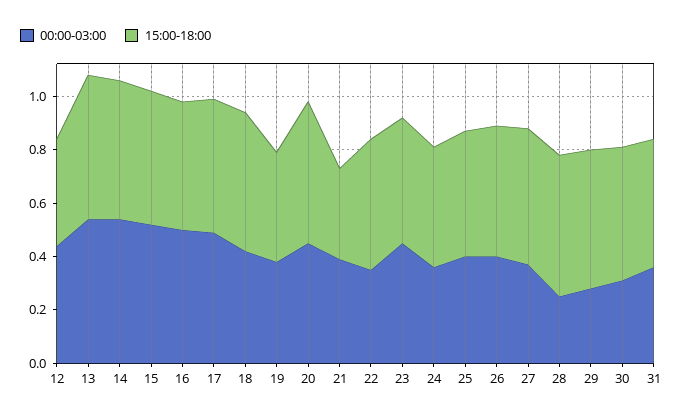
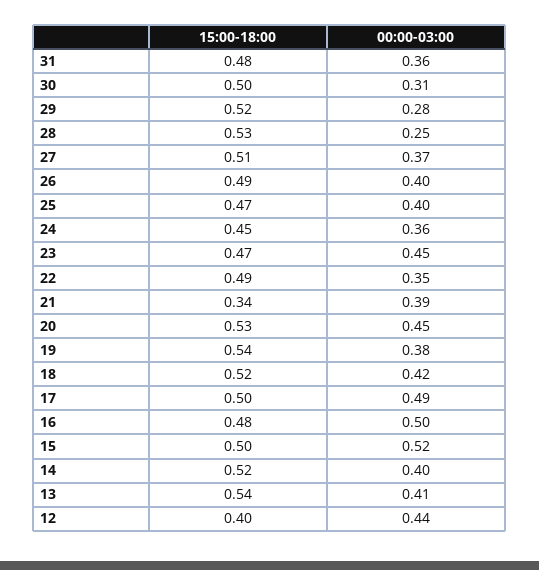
00:00-03:00, 13: 0.55 -> 0.41
00:00-03:00, 14: 0.55 -> 0.4
15:00-18:00, 19: 0.4 -> 0.54

